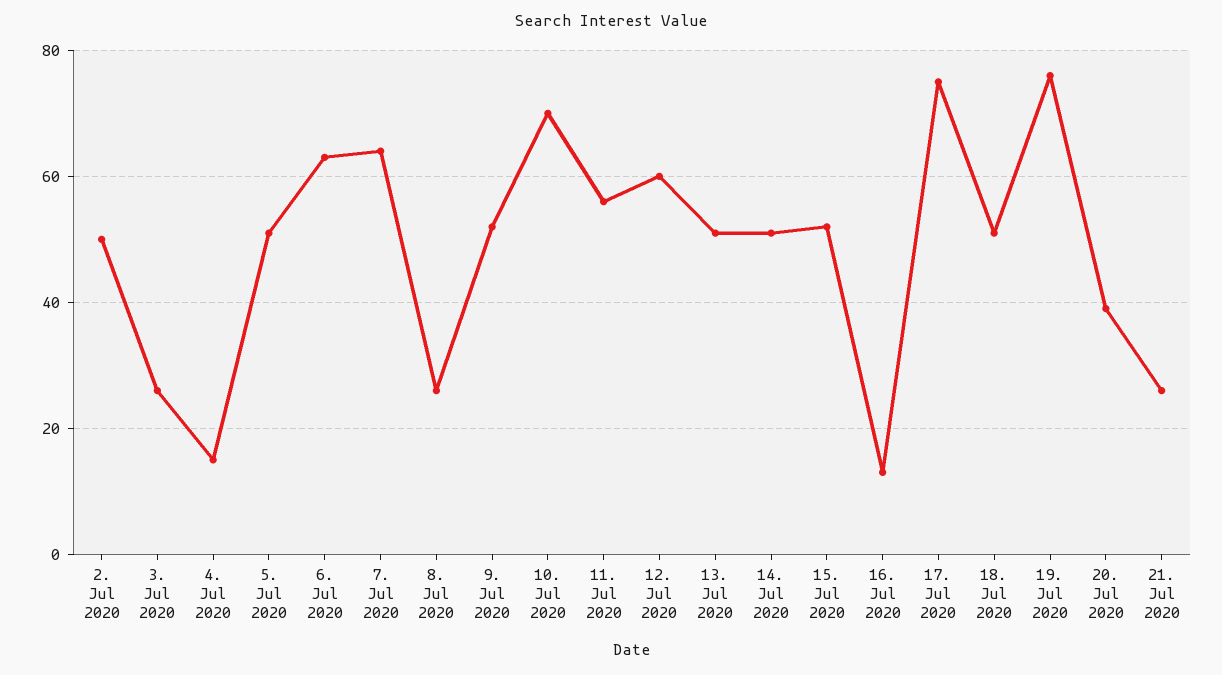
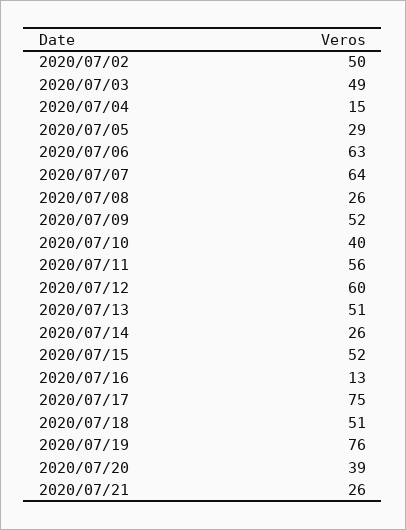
3. Jul 2020: 25 -> 49
5. Jul 2020: 50 -> 29
10. Jul 2020: 70 -> 40
14. Jul 2020: 50 -> 26

